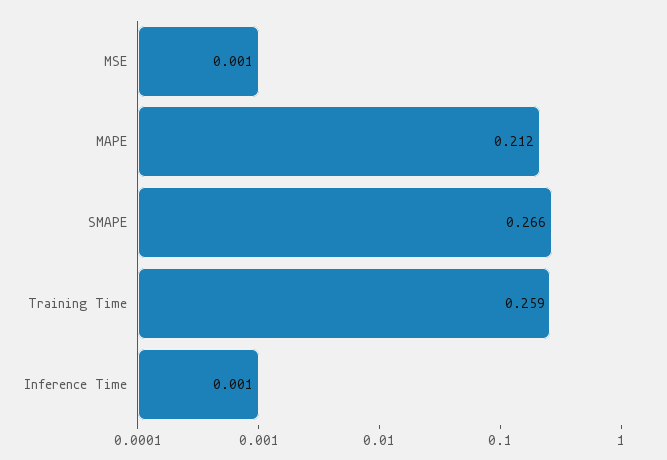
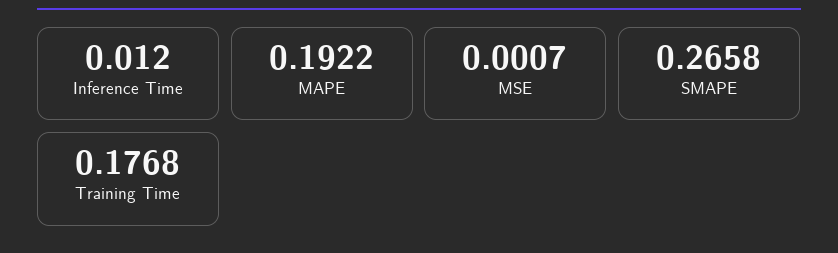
MAPE: 0.212 -> 0.1922
Training Time: 0.259 -> 0.1768
Inference Time: 0.001 -> 0.012

